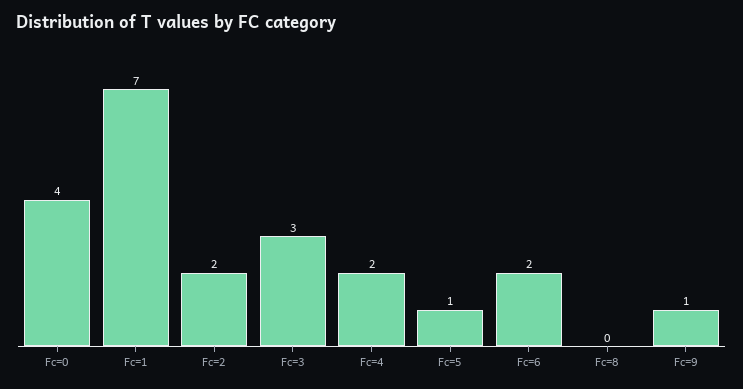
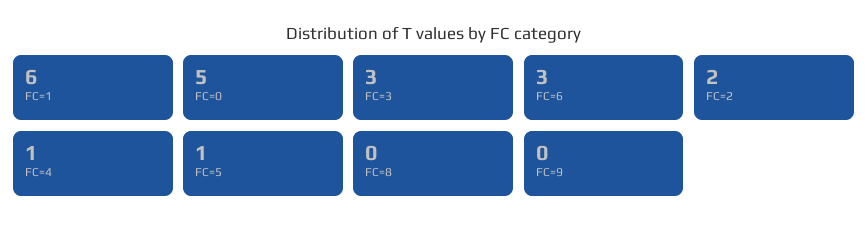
Fc=0: 4 -> 5
Fc=1: 7 -> 6
Fc=4: 2 -> 1
Fc=6: 2 -> 3
Fc=9: 1 -> 0

